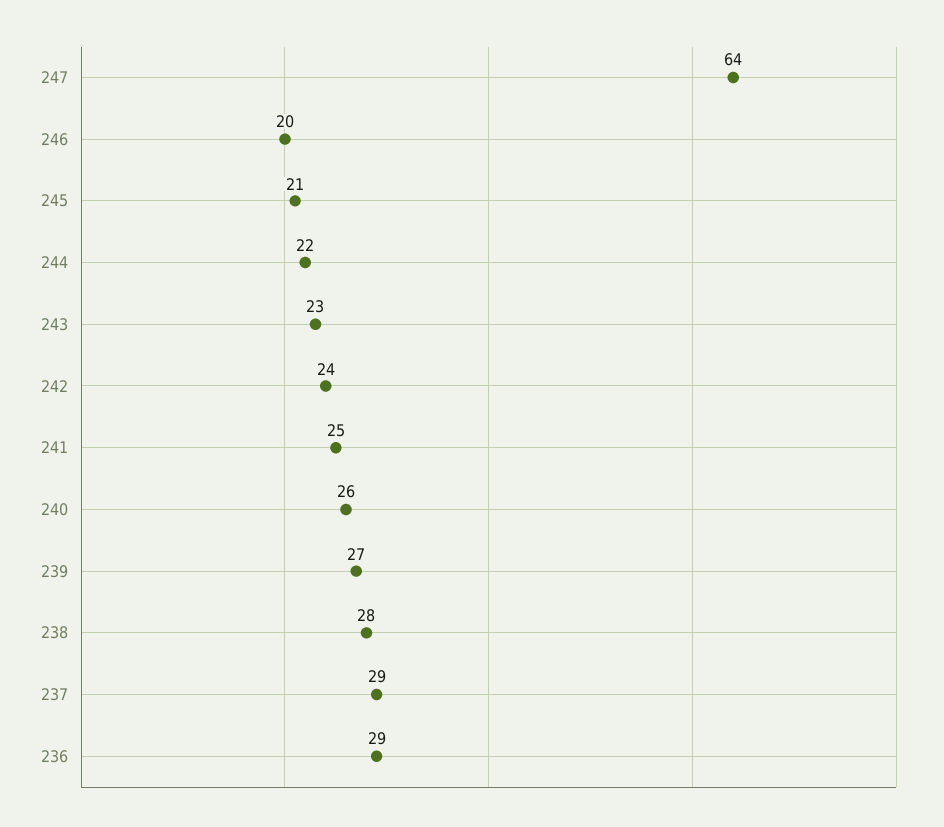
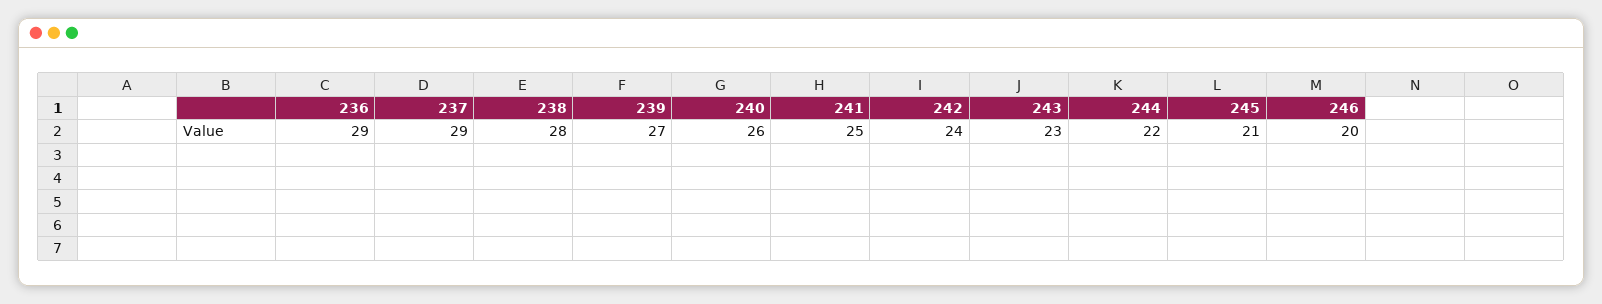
247: 64 -> none

